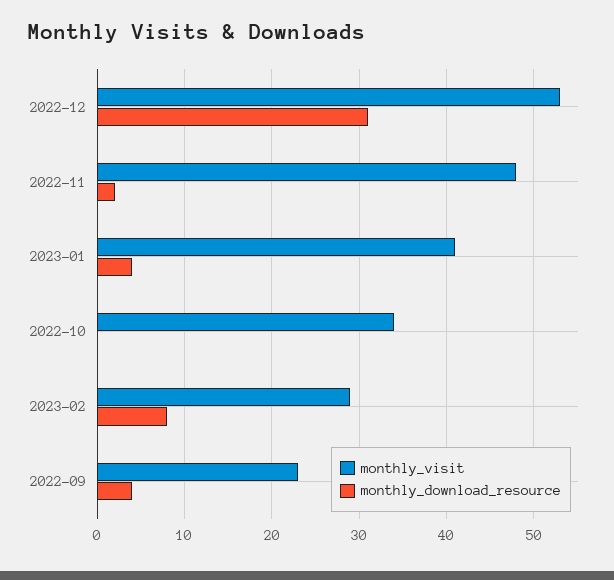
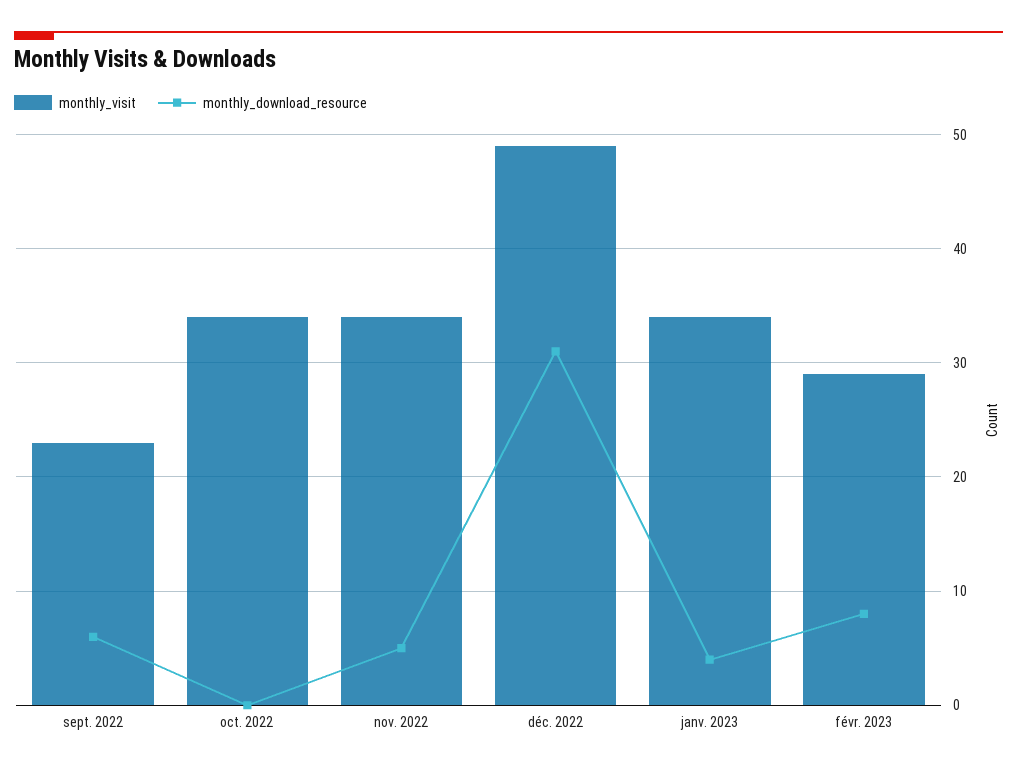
monthly_visit, 2022-12: 53 -> 49
monthly_visit, 2022-11: 48 -> 34
monthly_download_resource, 2022-11: 2 -> 5
monthly_visit, 2023-01: 41 -> 34
monthly_download_resource, 2022-09: 4 -> 6

